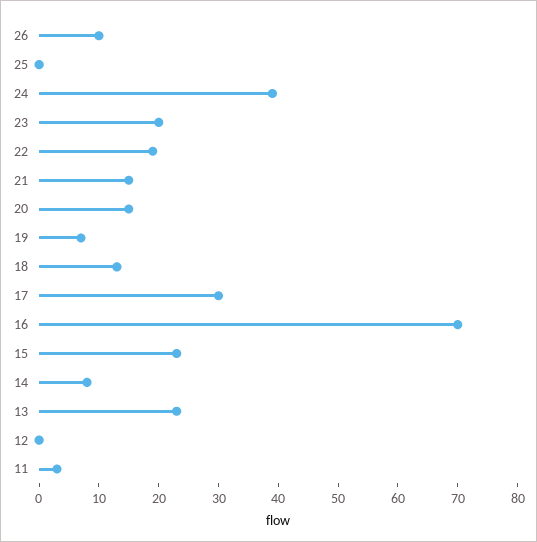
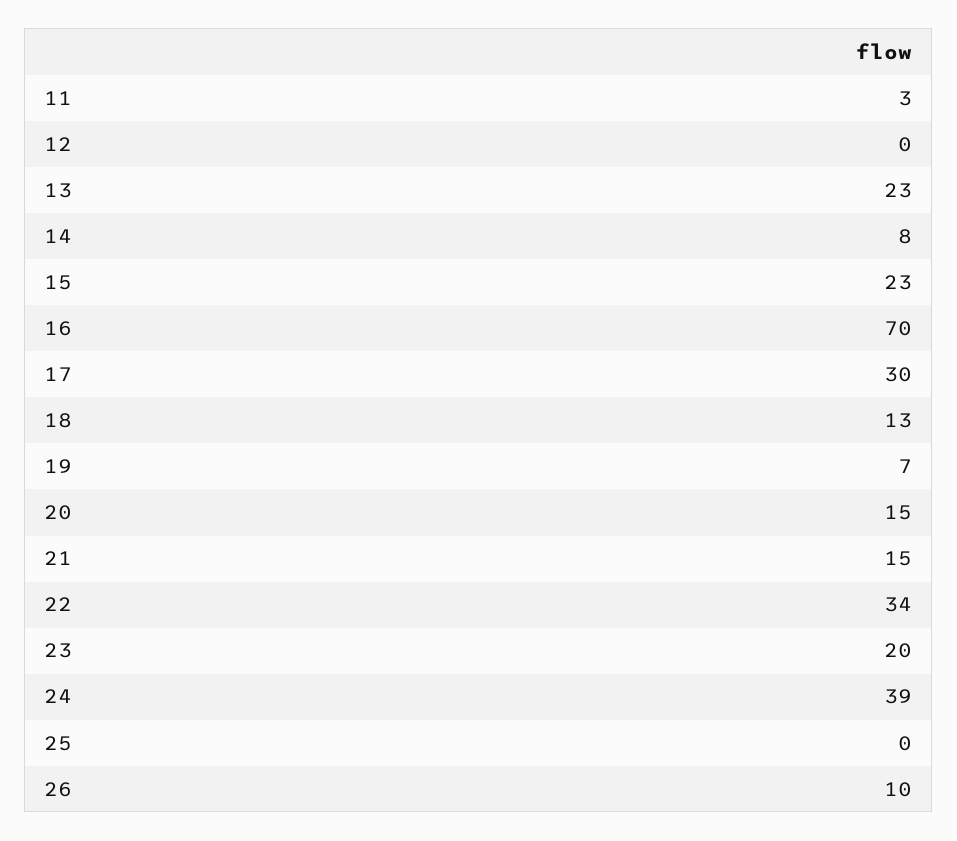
22: 20 -> 34

